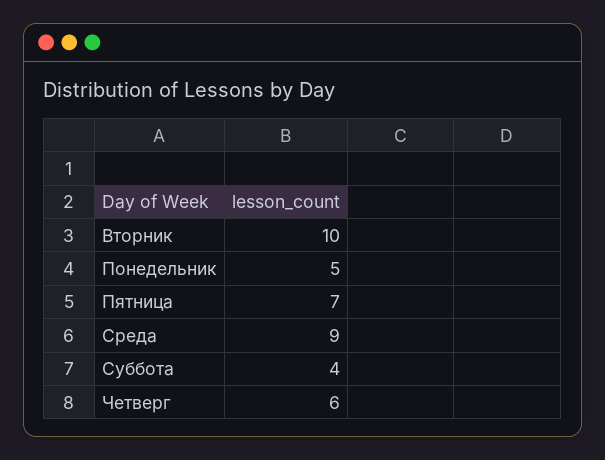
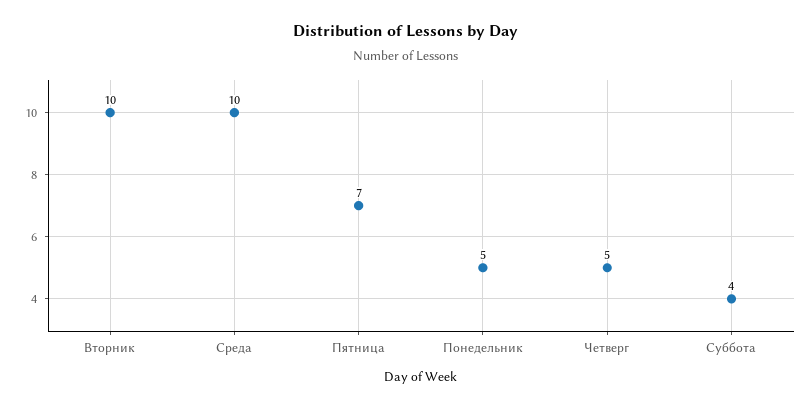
Среда: 9 -> 10
Четверг: 6 -> 5

